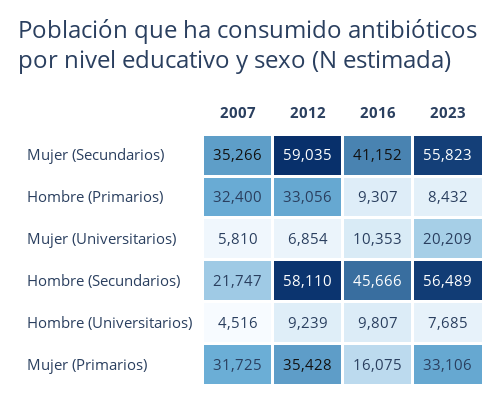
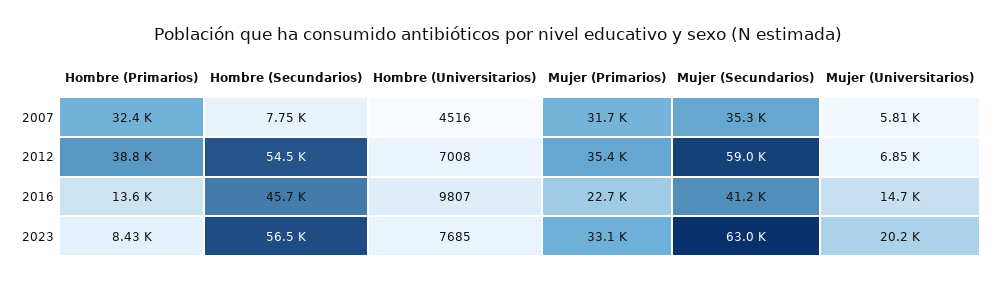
2023, Mujer (Secundarios): 55823 -> 63000
2012, Hombre (Primarios): 33056 -> 38800
2016, Hombre (Primarios): 9307 -> 13600
2016, Mujer (Universitarios): 10353 -> 14700
2007, Hombre (Secundarios): 21747 -> 7750
2012, Hombre (Secundarios): 58110 -> 54500
2012, Hombre (Universitarios): 9239 -> 7008
2016, Mujer (Primarios): 16075 -> 22700

